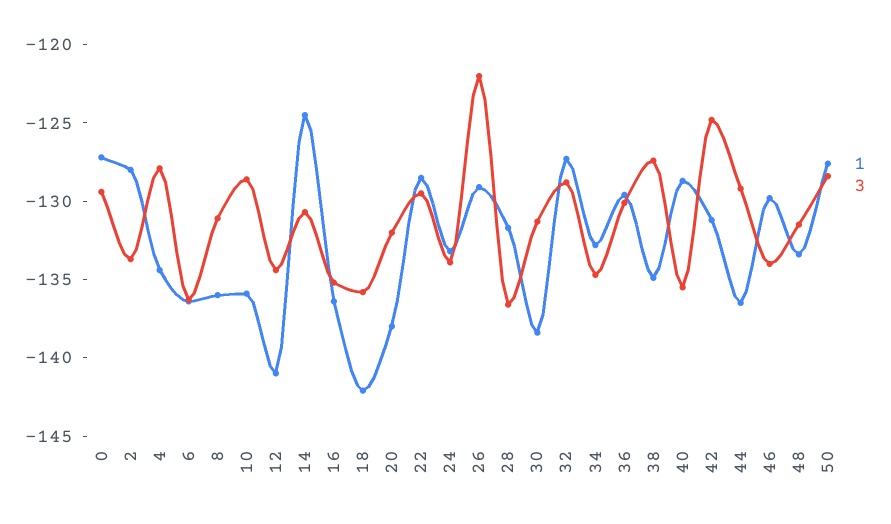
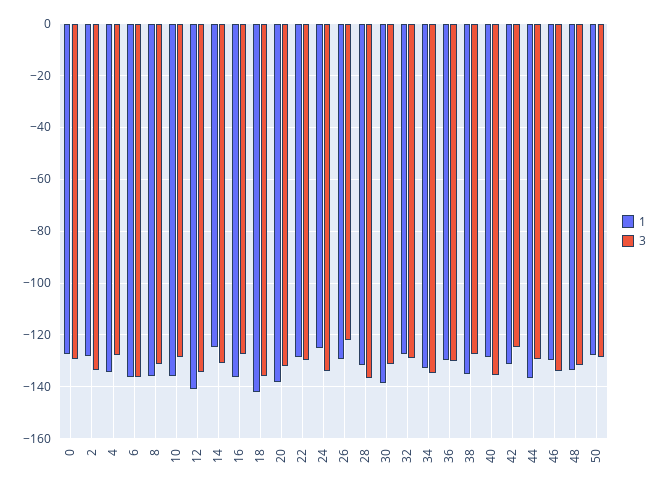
3, 16: -135 -> -127.5
1, 24: -133 -> -125

